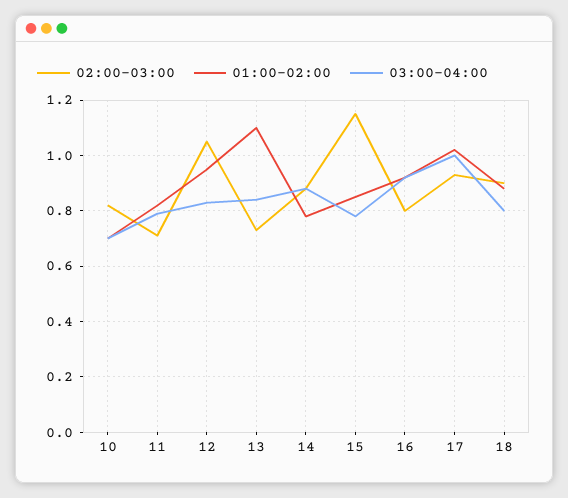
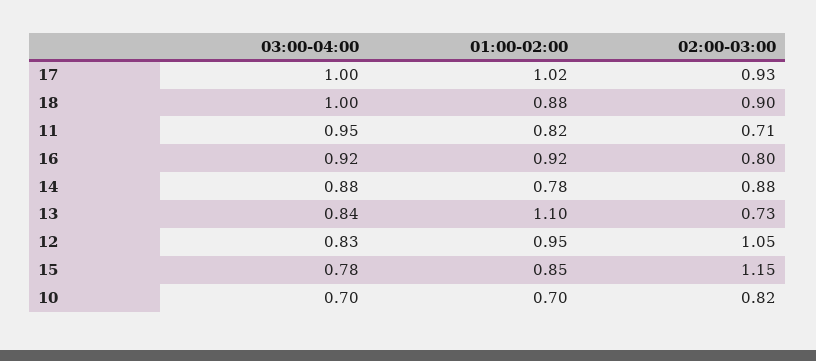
03:00-04:00, 11: 0.8 -> 0.95
03:00-04:00, 18: 0.8 -> 1

